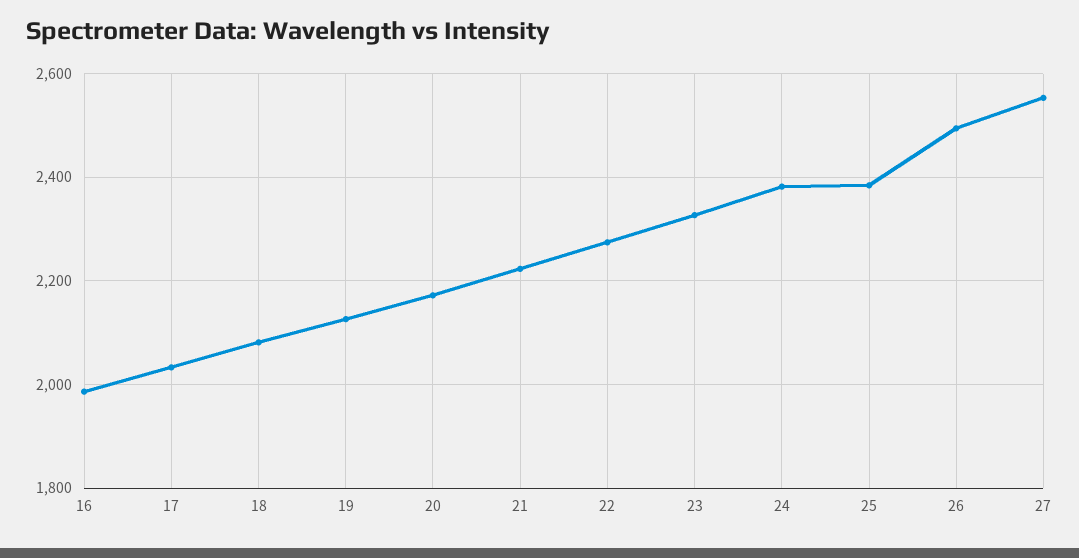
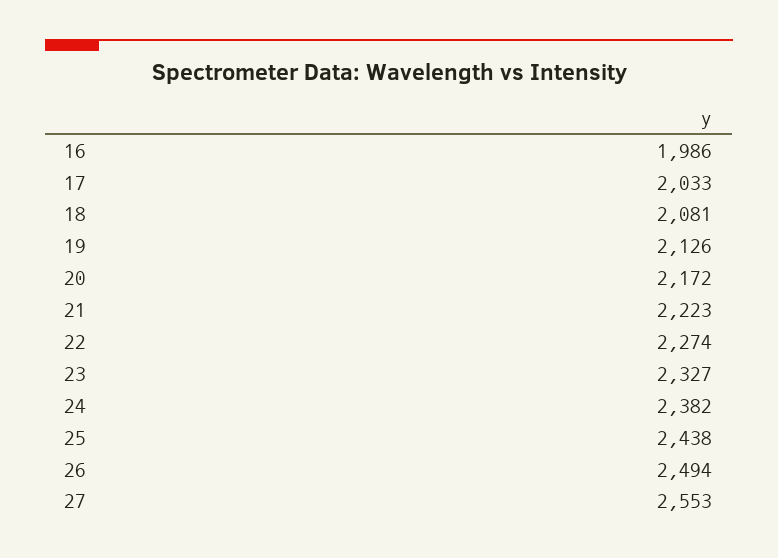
25: 2380 -> 2438

